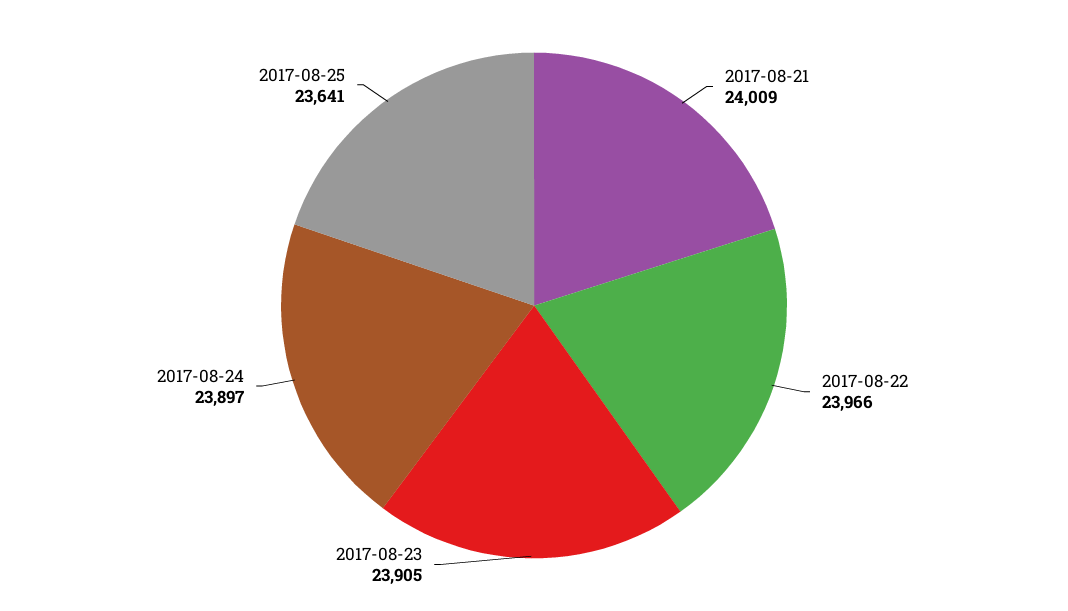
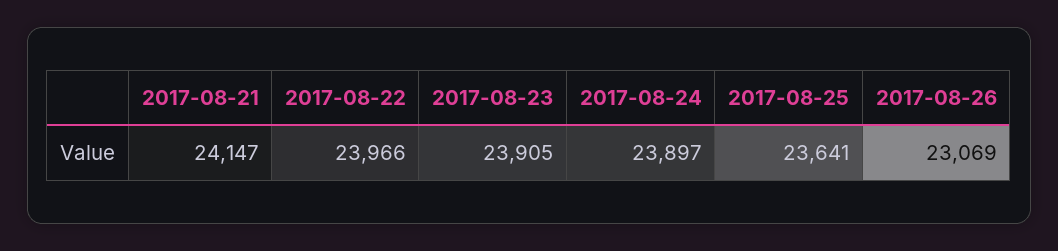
2017-08-21: 24009 -> 24147
2017-08-26: none -> 23069

